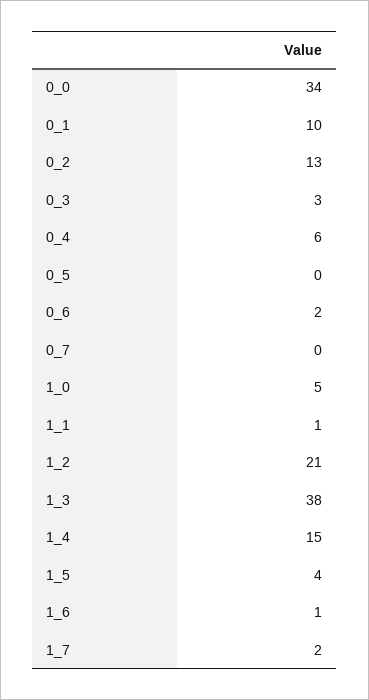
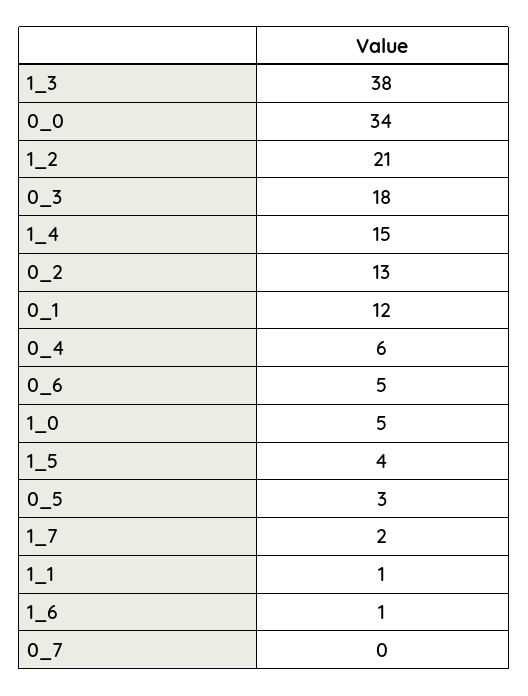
0_1: 10 -> 12
0_3: 3 -> 18
0_5: 0 -> 3
0_6: 2 -> 5

